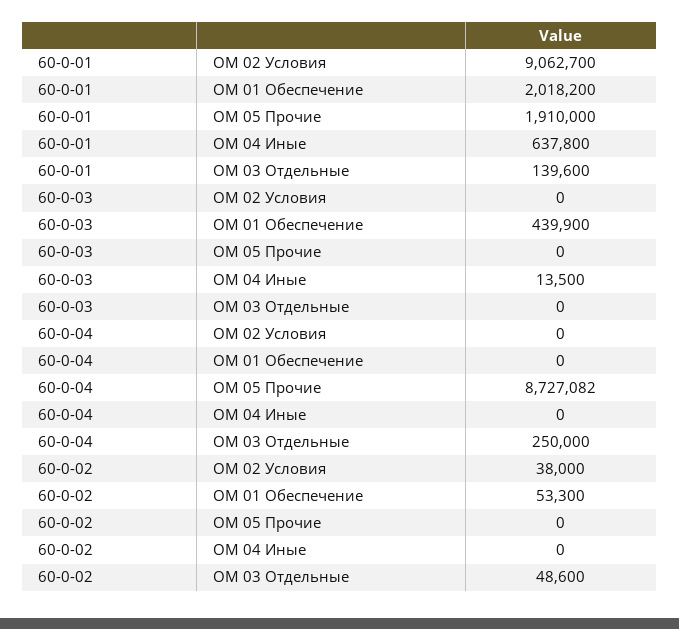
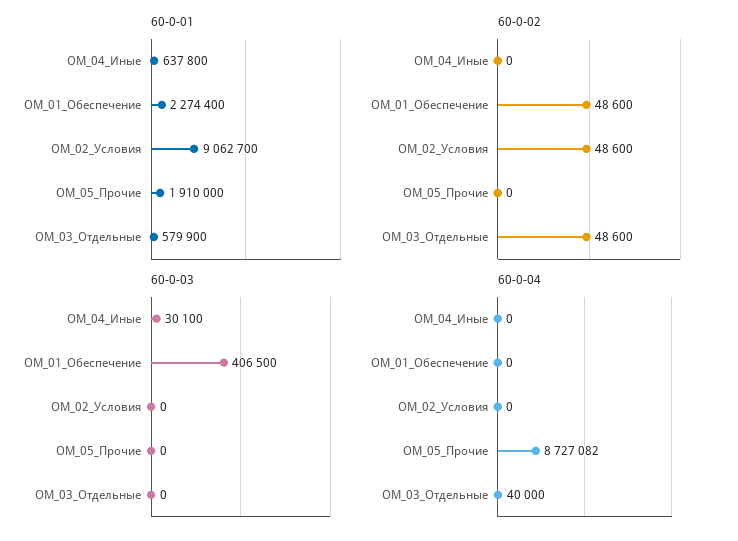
60-0-01, ОМ 01 Обеспечение: 2018200 -> 2274400
60-0-01, ОМ 03 Отдельные: 139600 -> 579900
60-0-03, ОМ 01 Обеспечение: 439900 -> 406500
60-0-03, ОМ 04 Иные: 13500 -> 30100
60-0-04, ОМ 03 Отдельные: 250000 -> 40000
60-0-02, ОМ 02 Условия: 38000 -> 48600
60-0-02, ОМ 01 Обеспечение: 53300 -> 48600

